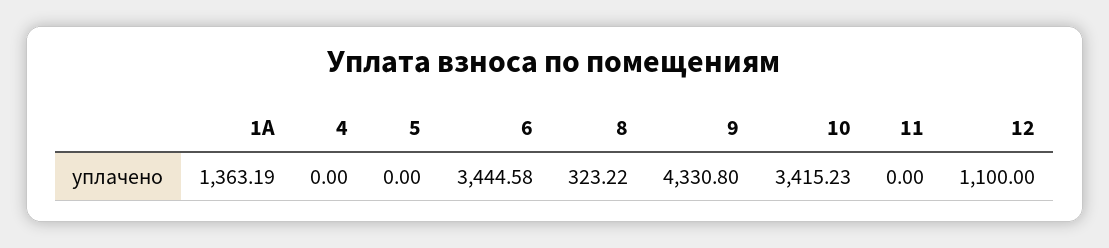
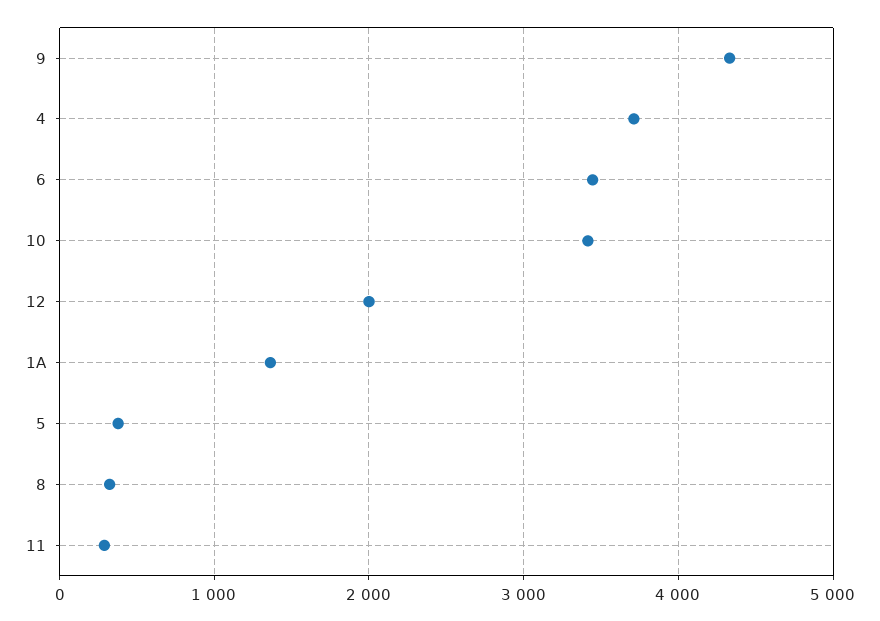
4: 0 -> 3700
5: 0 -> 400
11: 0 -> 300
12: 1100 -> 2000

